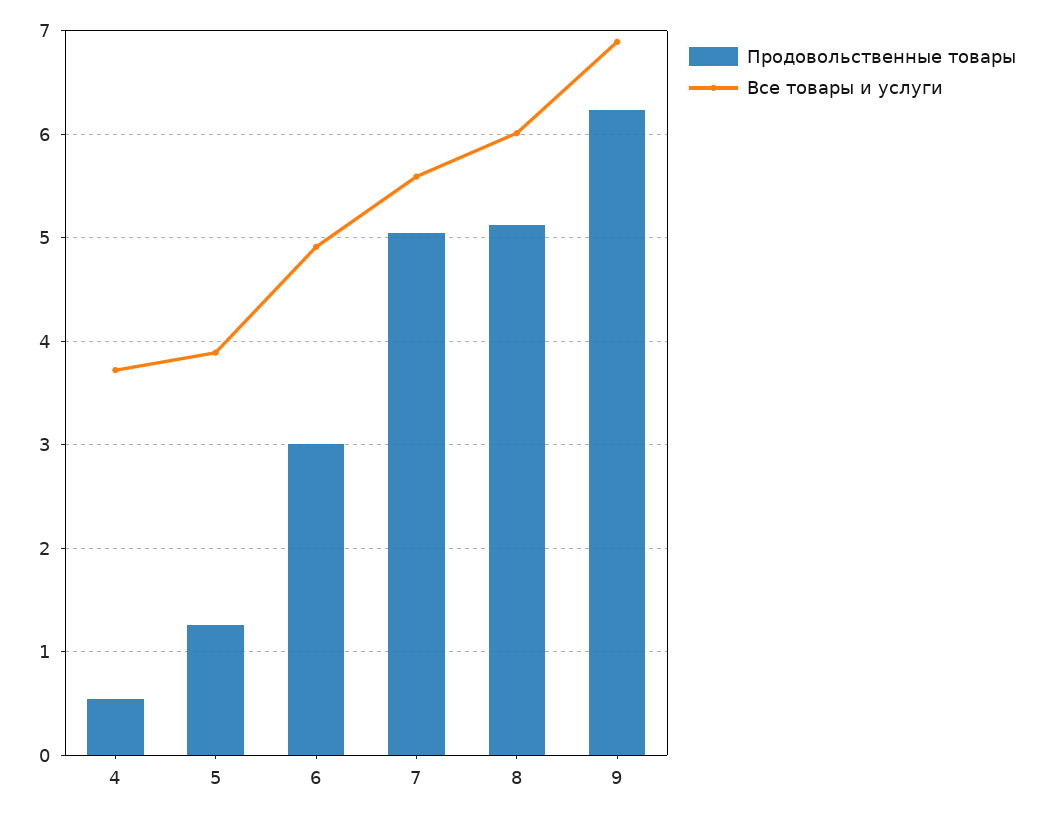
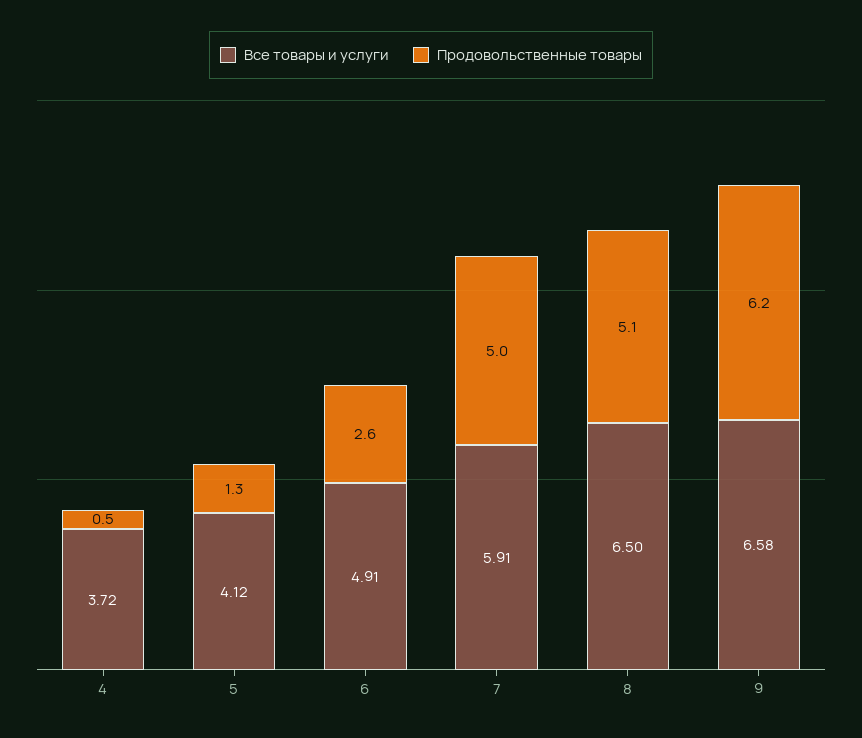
Все товары и услуги, 5: 3.9 -> 4.12
Продовольственные товары, 6: 3 -> 2.6
Все товары и услуги, 7: 5.6 -> 5.91
Все товары и услуги, 8: 6 -> 6.5
Все товары и услуги, 9: 6.9 -> 6.58

